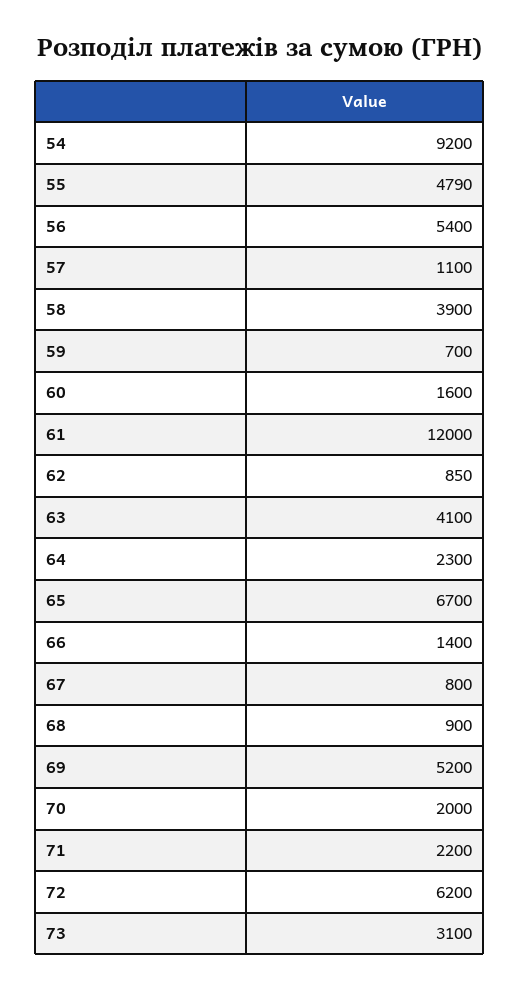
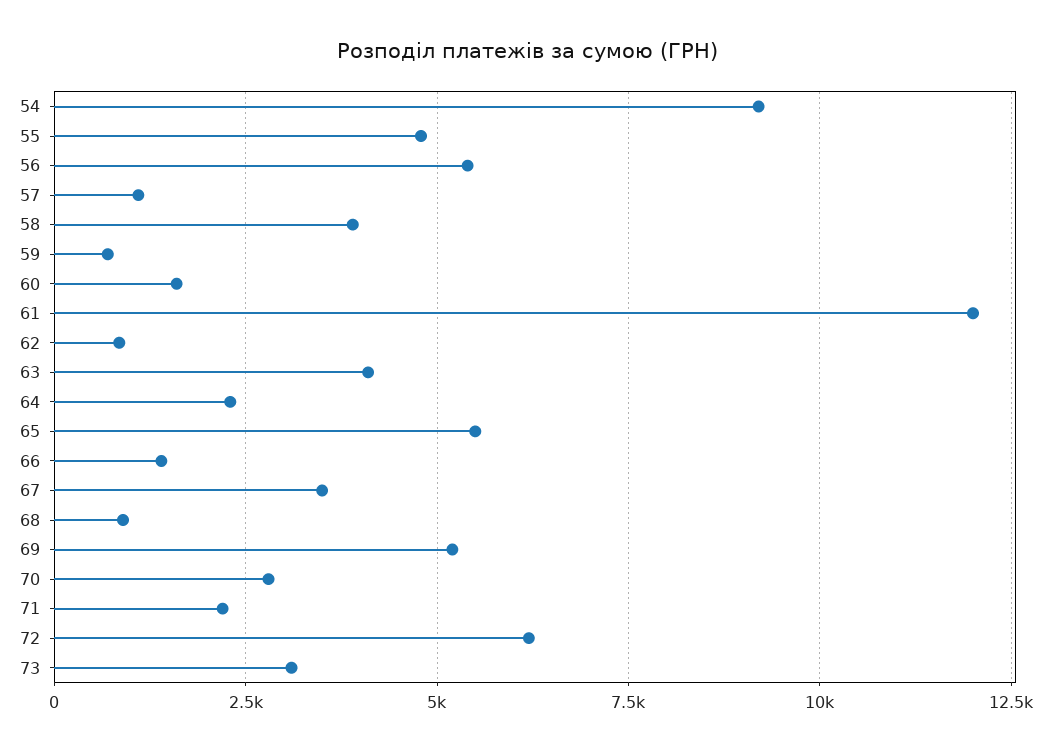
65: 6700 -> 5500
67: 800 -> 3500
70: 2000 -> 2750

